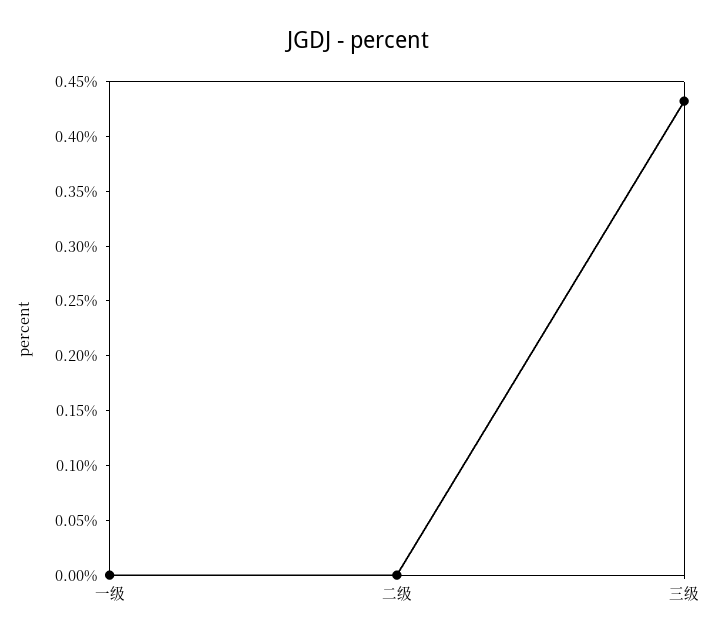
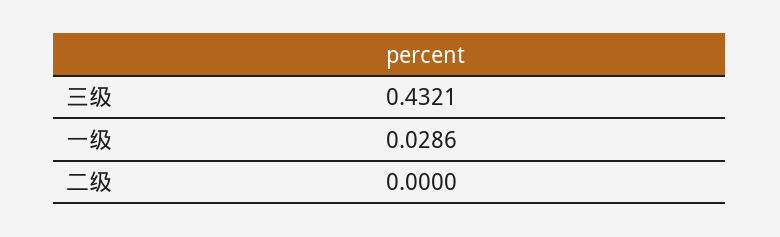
一级: 0 -> 0.0286

